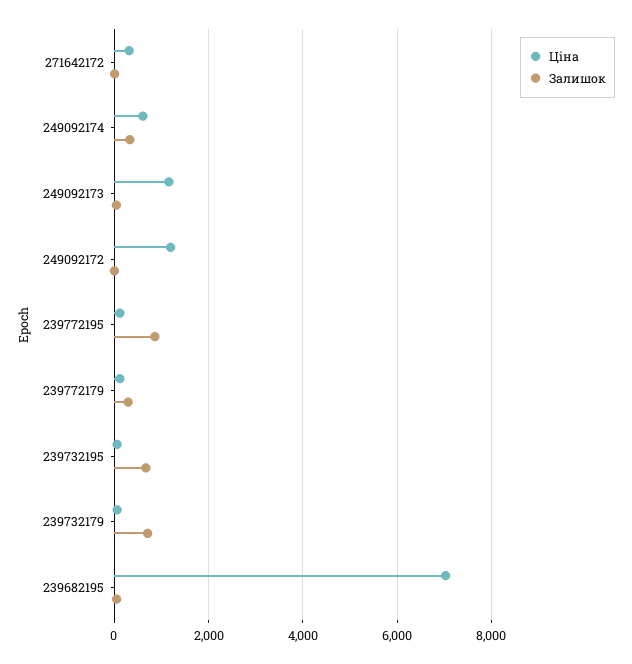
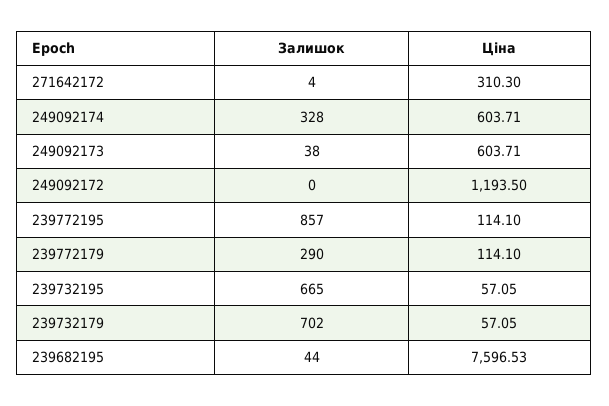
Ціна, 249092173: 1200 -> 603.71
Ціна, 239682195: 7000 -> 7596.53

